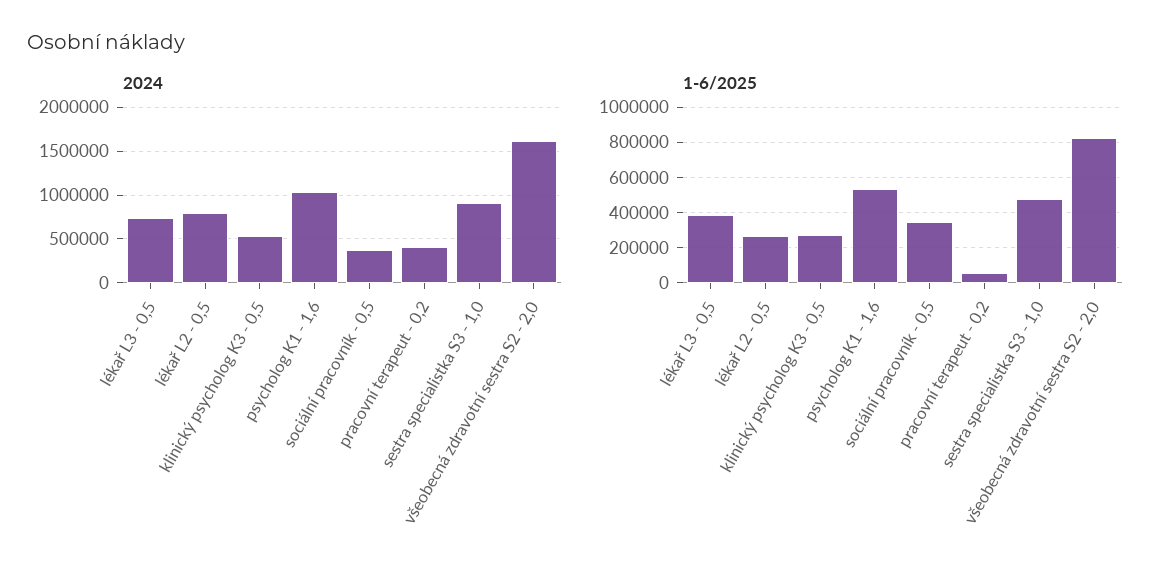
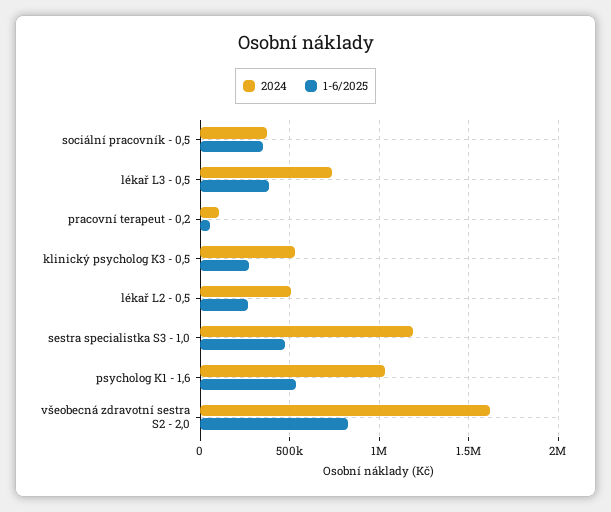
2024, lékař L2 - 0,5: 800000 -> 500000
2024, pracovní terapeut - 0,2: 400000 -> 100000
2024, sestra specialistka S3 - 1,0: 900000 -> 1200000

